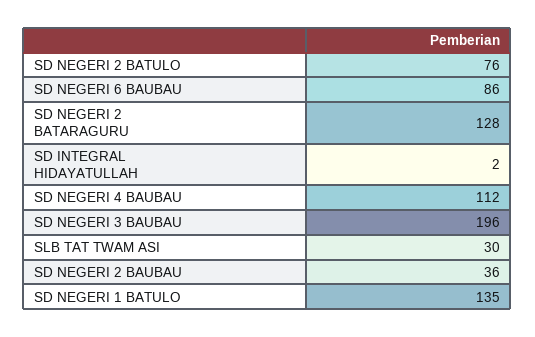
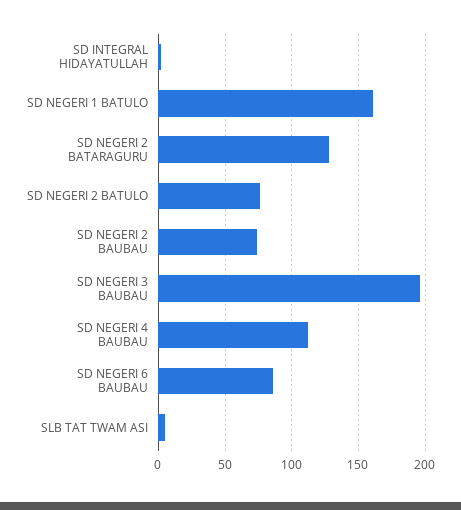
SLB TAT TWAM ASI: 30 -> 5
SD NEGERI 2 BAUBAU: 36 -> 75
SD NEGERI 1 BATULO: 135 -> 160

